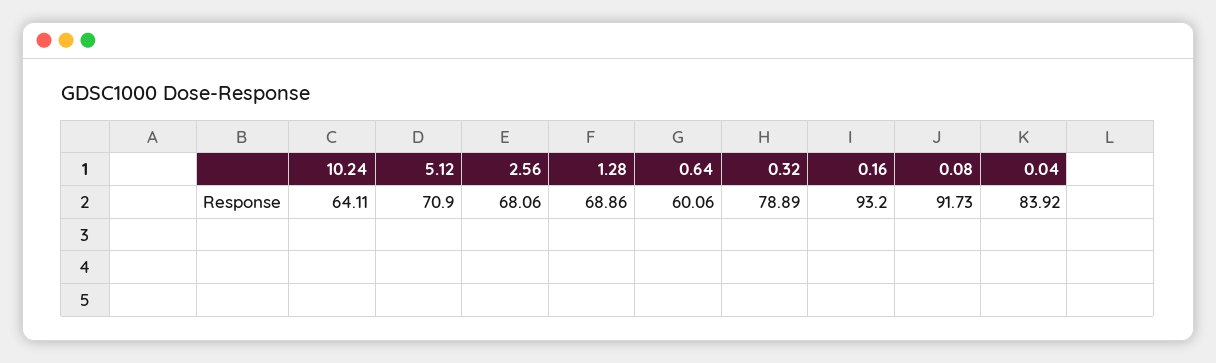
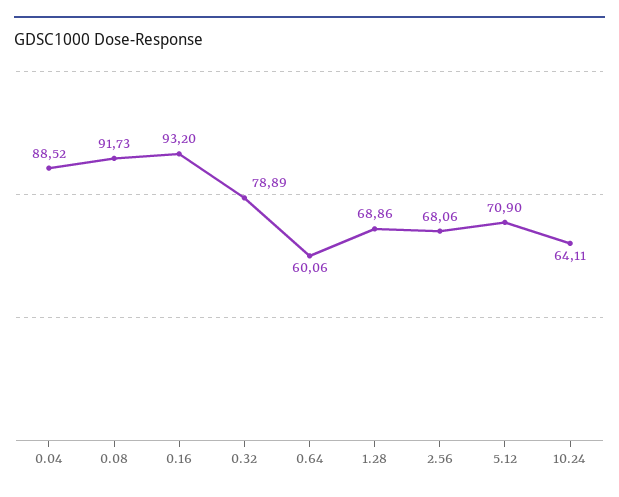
0.04: 83.92 -> 88.52

